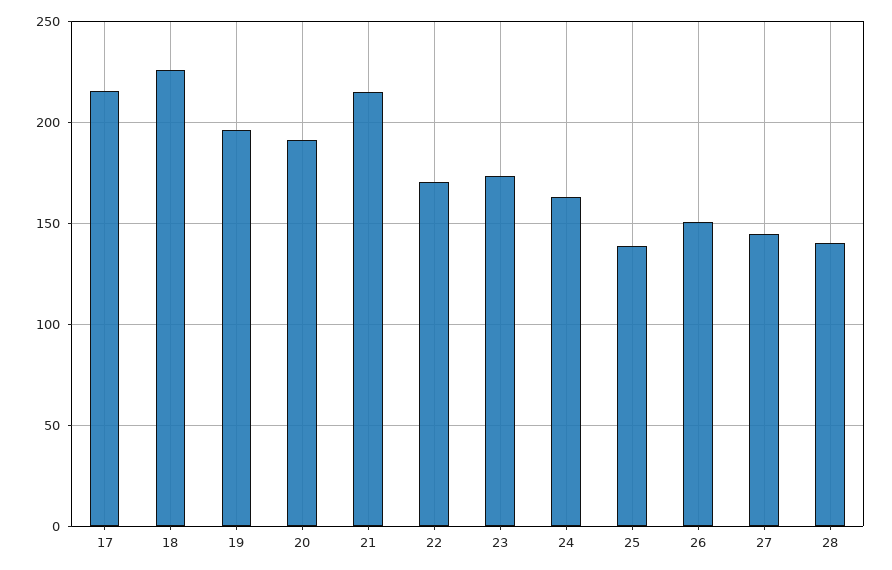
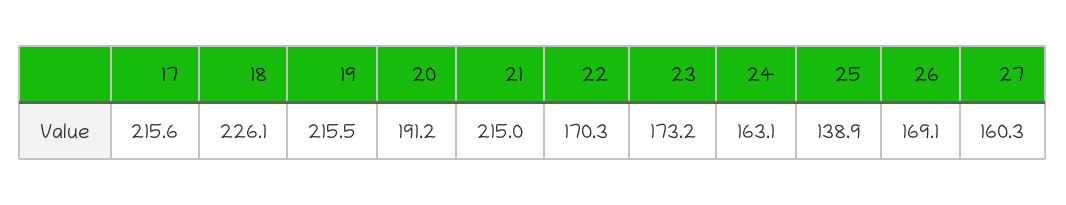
19: 195 -> 215.5
26: 150 -> 169.1
27: 145 -> 160.3
28: 140 -> none

